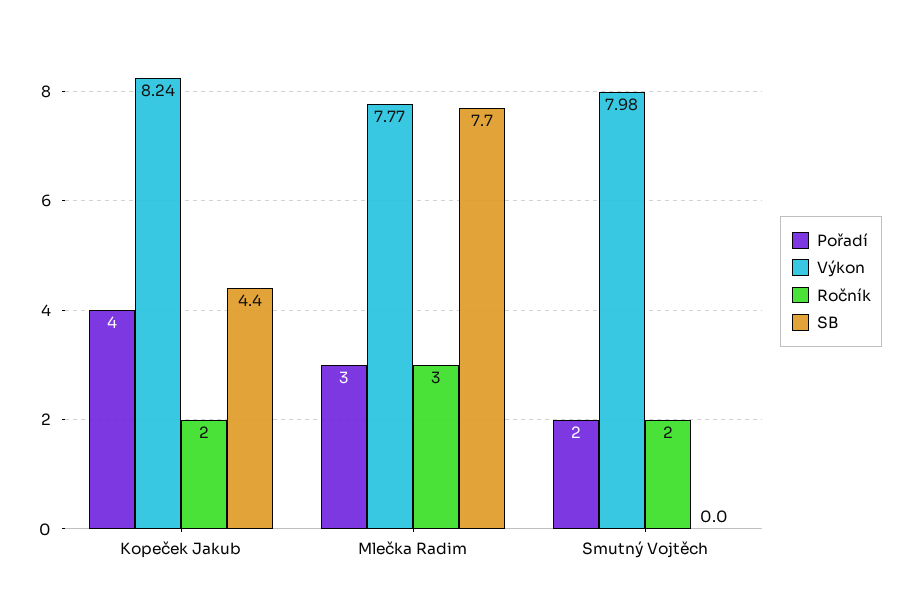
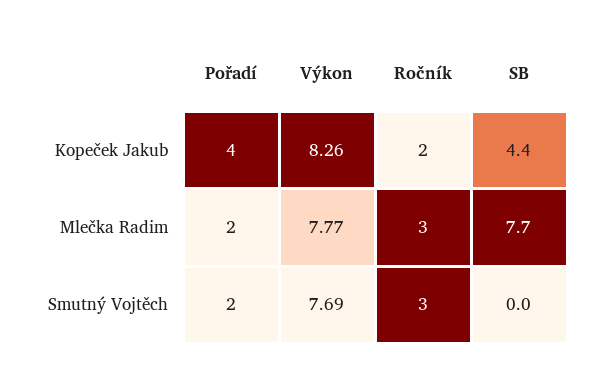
Výkon, Kopeček Jakub: 8.24 -> 8.26
Pořadí, Mlečka Radim: 3 -> 2
Výkon, Smutný Vojtěch: 7.98 -> 7.69
Ročník, Smutný Vojtěch: 2 -> 3

